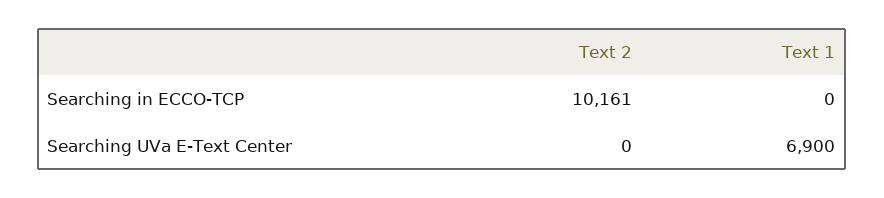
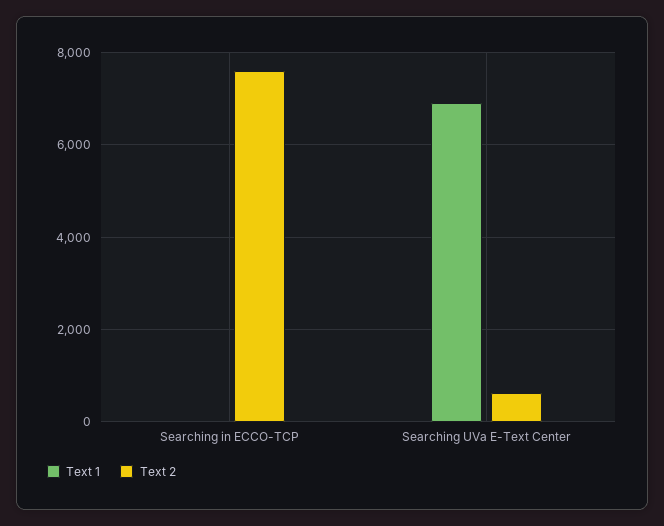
Text 2, Searching in ECCO-TCP: 10161 -> 7600
Text 2, Searching UVa E-Text Center: 0 -> 600

